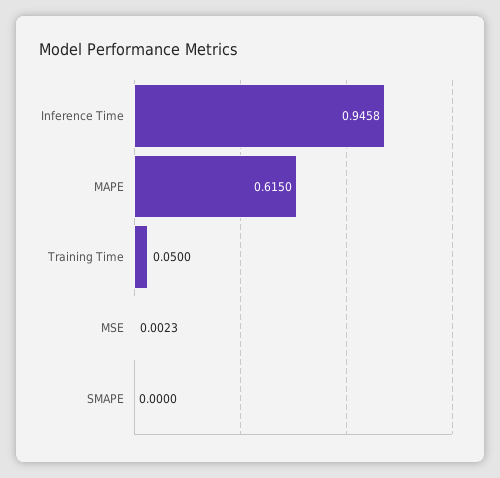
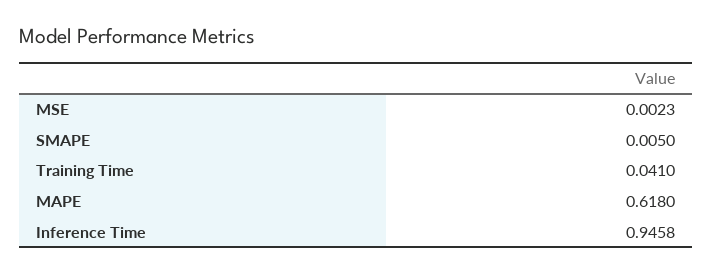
MAPE: 0.615 -> 0.618
Training Time: 0.05 -> 0.041
SMAPE: 0 -> 0.005

